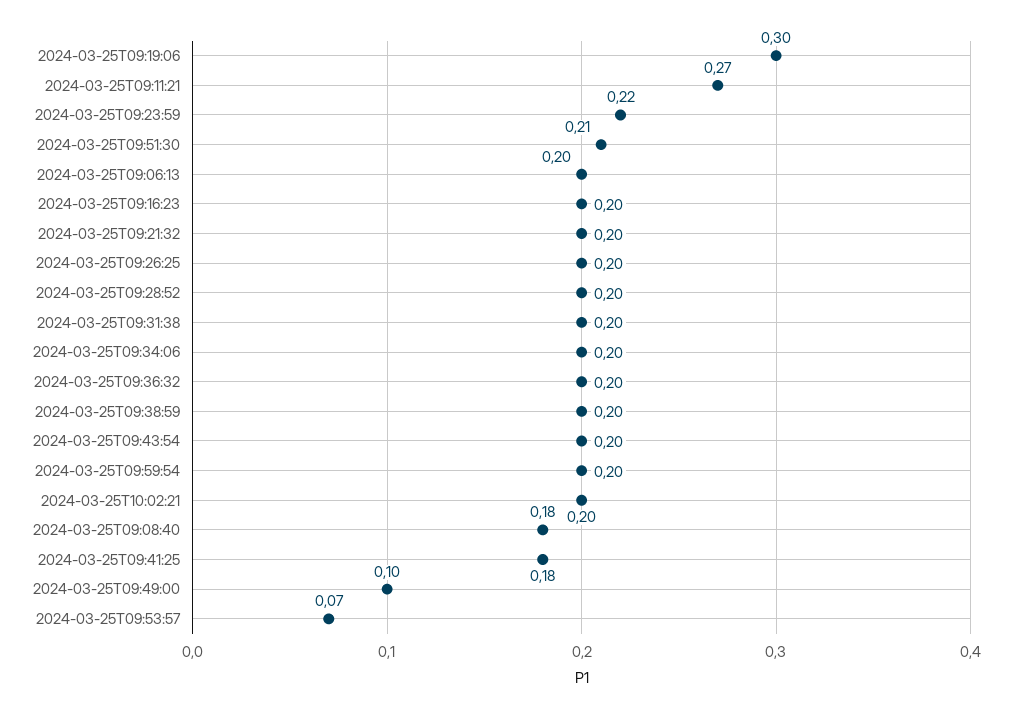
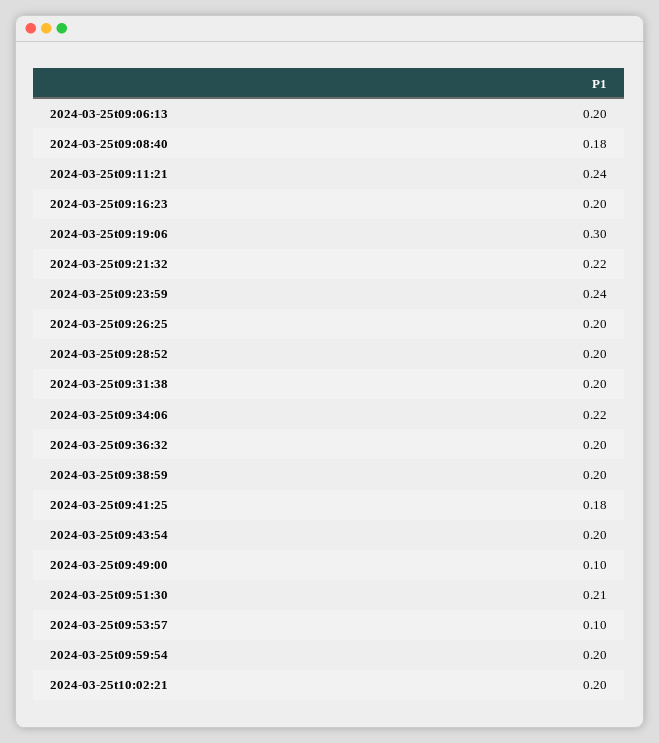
2024-03-25T09:11:21: 0.27 -> 0.24
2024-03-25T09:23:59: 0.22 -> 0.24
2024-03-25T09:21:32: 0.2 -> 0.22
2024-03-25T09:34:06: 0.2 -> 0.22
2024-03-25T09:53:57: 0.07 -> 0.1

